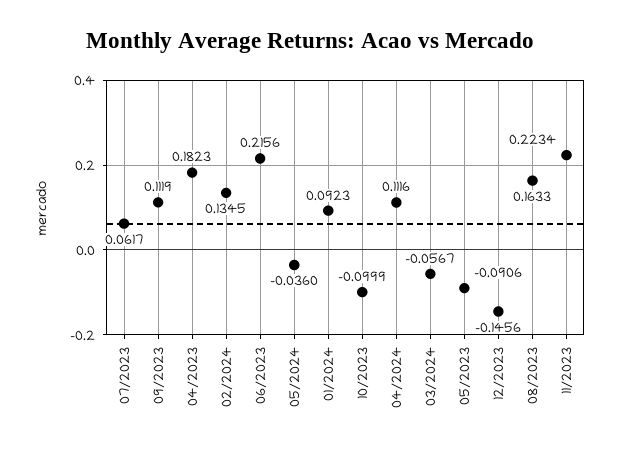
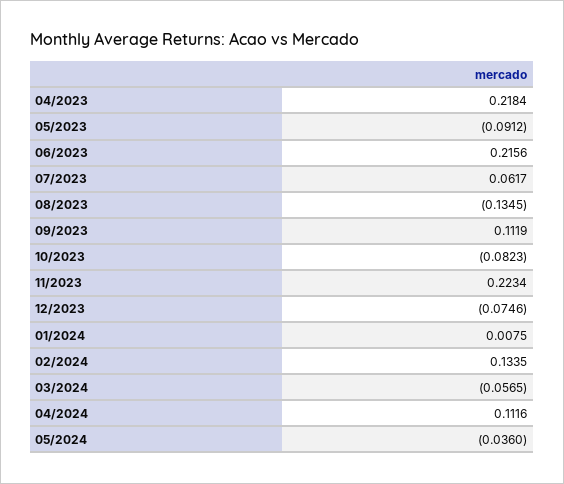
04/2023: 0.1823 -> 0.2184
02/2024: 0.1345 -> 0.1335
01/2024: 0.0923 -> 0.0075
10/2023: -0.0999 -> -0.0823
03/2024: -0.0567 -> -0.0565
05/2023: -0.0906 -> -0.0912
12/2023: -0.1456 -> -0.0746
08/2023: 0.1633 -> -0.1345

